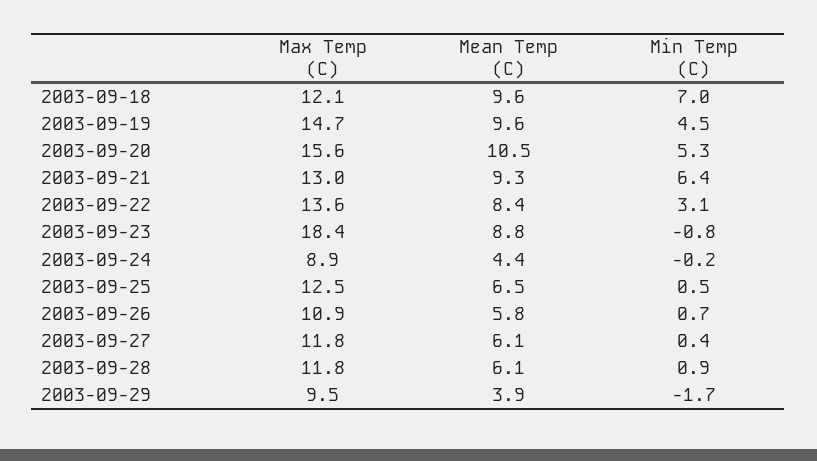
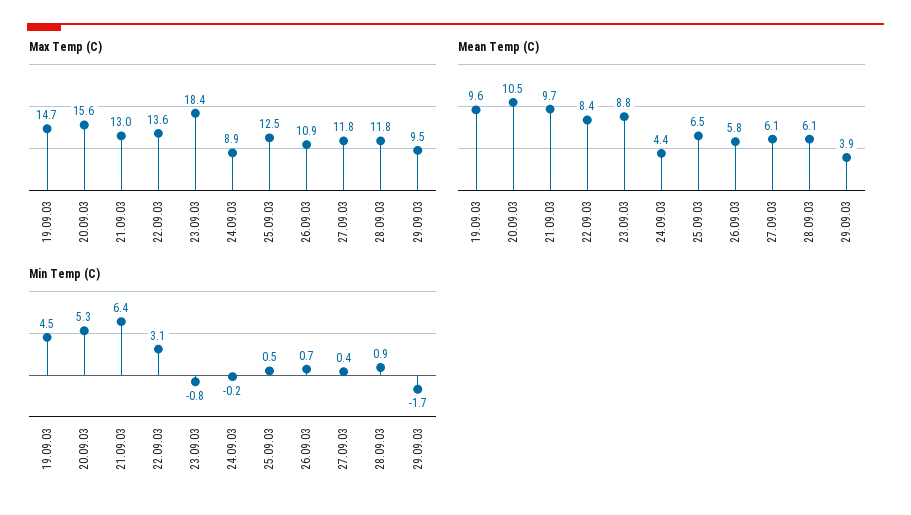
Max Temp (C), 2003-09-18: 12.1 -> none
Mean Temp (C), 2003-09-18: 9.6 -> none
Min Temp (C), 2003-09-18: 7 -> none
Mean Temp (C), 2003-09-21: 9.3 -> 9.7

